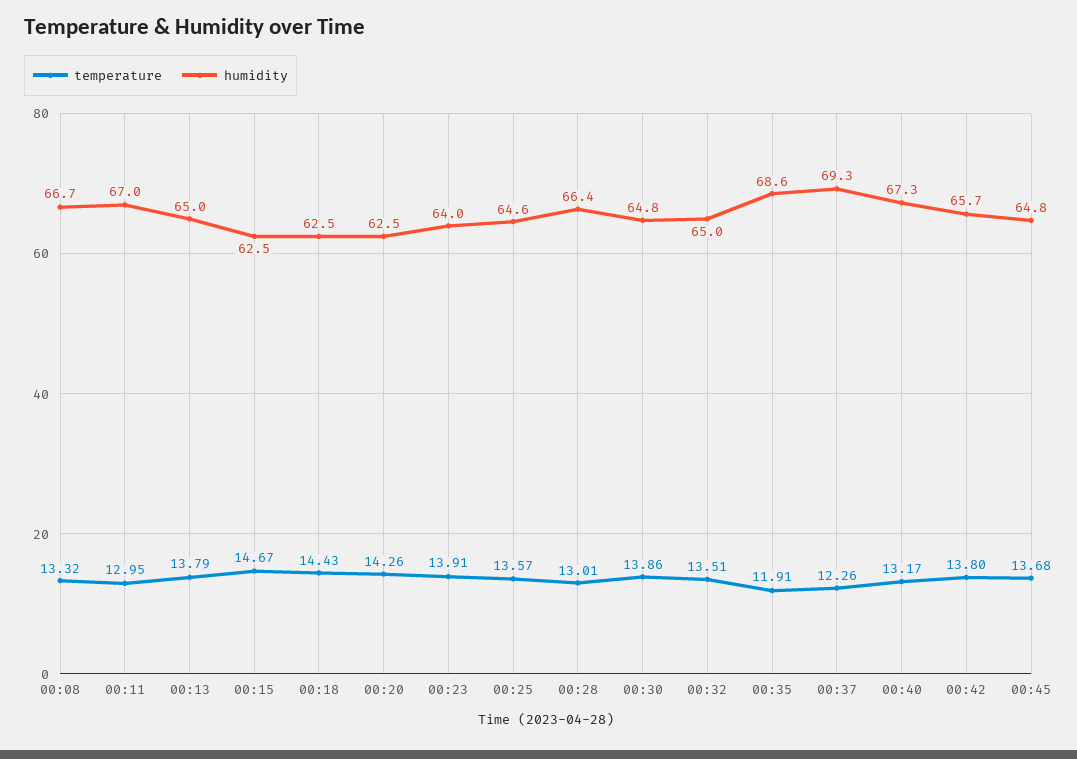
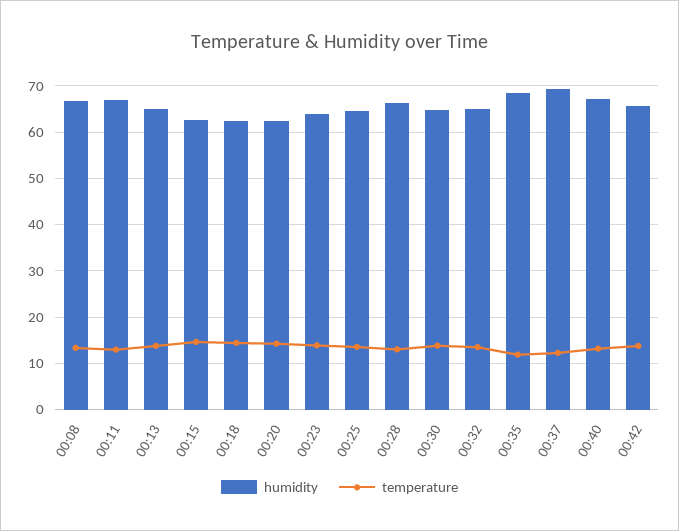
temperature, 00:45: 13.68 -> none
humidity, 00:45: 64.8 -> none

